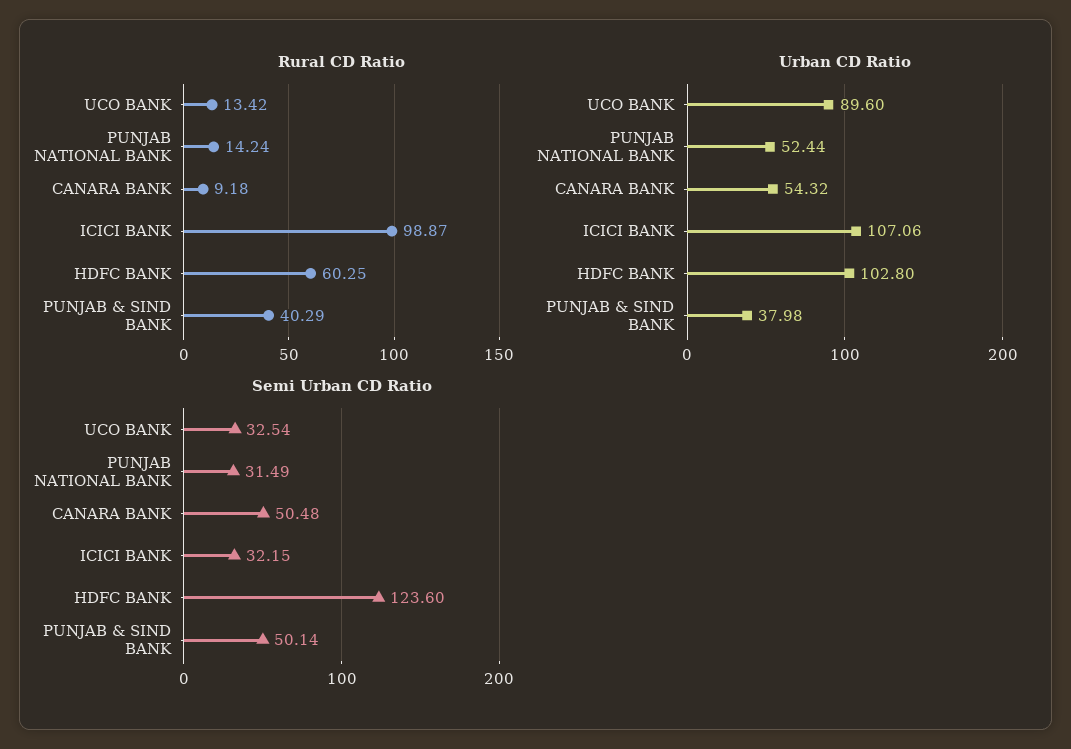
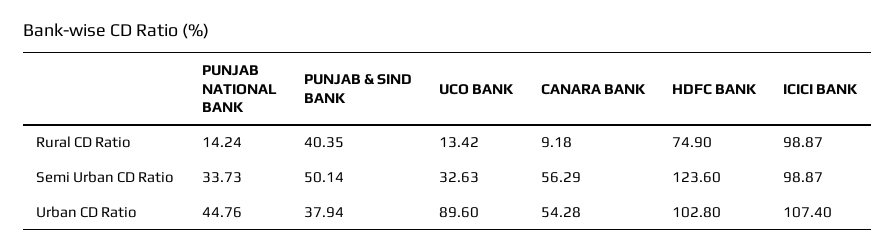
Rural CD Ratio, HDFC BANK: 60.25 -> 74.9
Rural CD Ratio, PUNJAB & SIND BANK: 40.29 -> 40.35
Urban CD Ratio, PUNJAB NATIONAL BANK: 52.44 -> 44.76
Urban CD Ratio, CANARA BANK: 54.32 -> 54.28
Urban CD Ratio, ICICI BANK: 107.06 -> 107.4
Urban CD Ratio, PUNJAB & SIND BANK: 37.98 -> 37.94
Semi Urban CD Ratio, UCO BANK: 32.54 -> 32.63
Semi Urban CD Ratio, PUNJAB NATIONAL BANK: 31.49 -> 33.73
Semi Urban CD Ratio, CANARA BANK: 50.48 -> 56.29
Semi Urban CD Ratio, ICICI BANK: 32.15 -> 98.87

